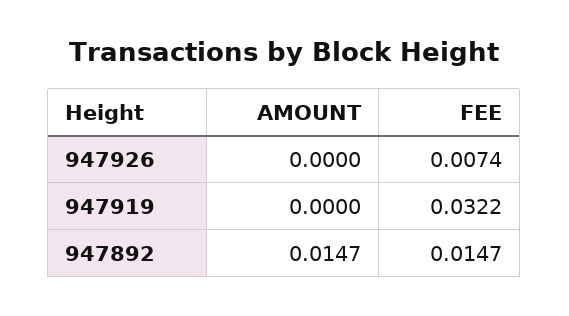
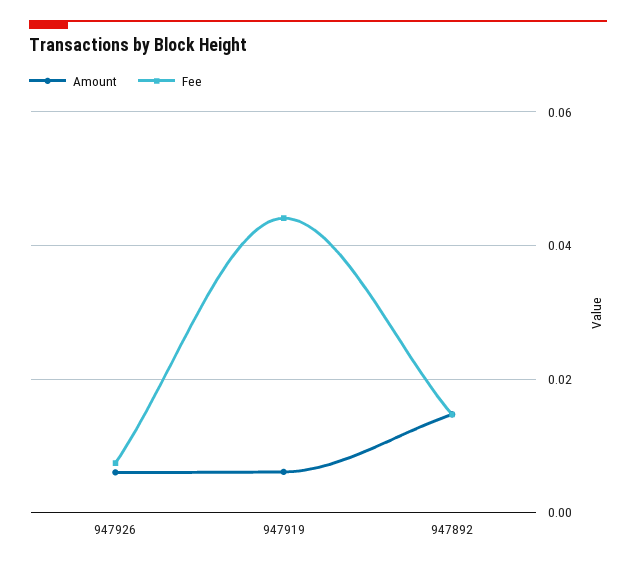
AMOUNT, 947926: 0 -> 0.006
AMOUNT, 947919: 0 -> 0.006
FEE, 947919: 0.0322 -> 0.044

